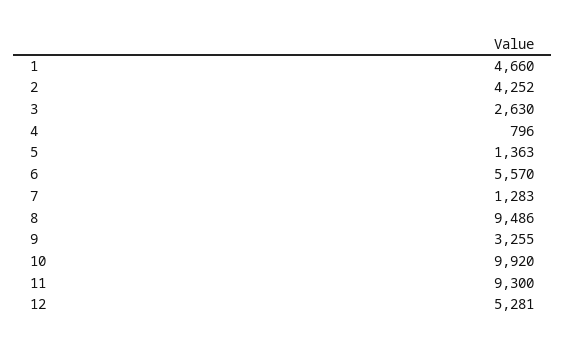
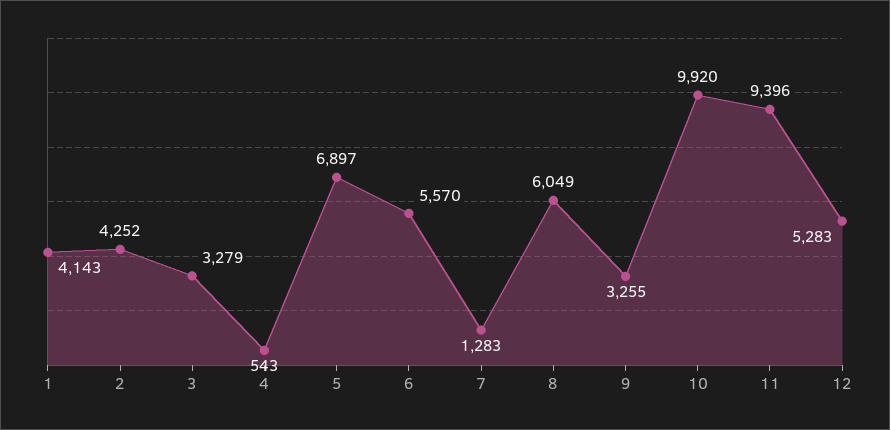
1: 4660 -> 4143
3: 2630 -> 3279
4: 796 -> 543
5: 1363 -> 6897
8: 9486 -> 6049
11: 9300 -> 9396
12: 5281 -> 5283

